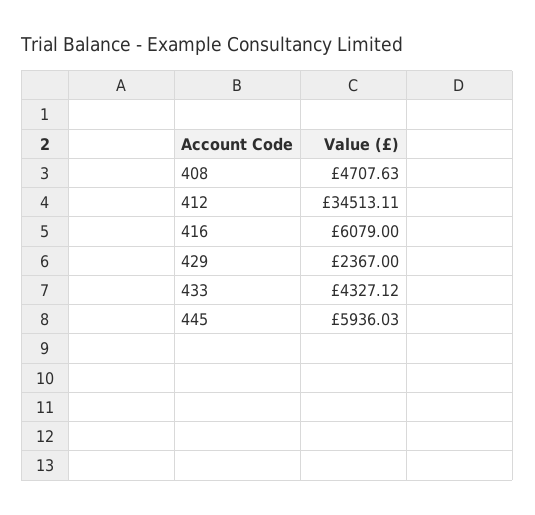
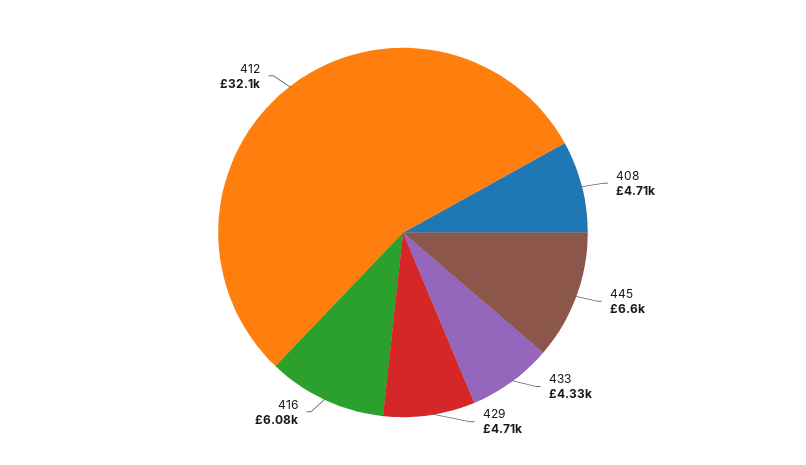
412: 34513.11 -> 32100
429: 2367 -> 4710
445: 5936.03 -> 6600

